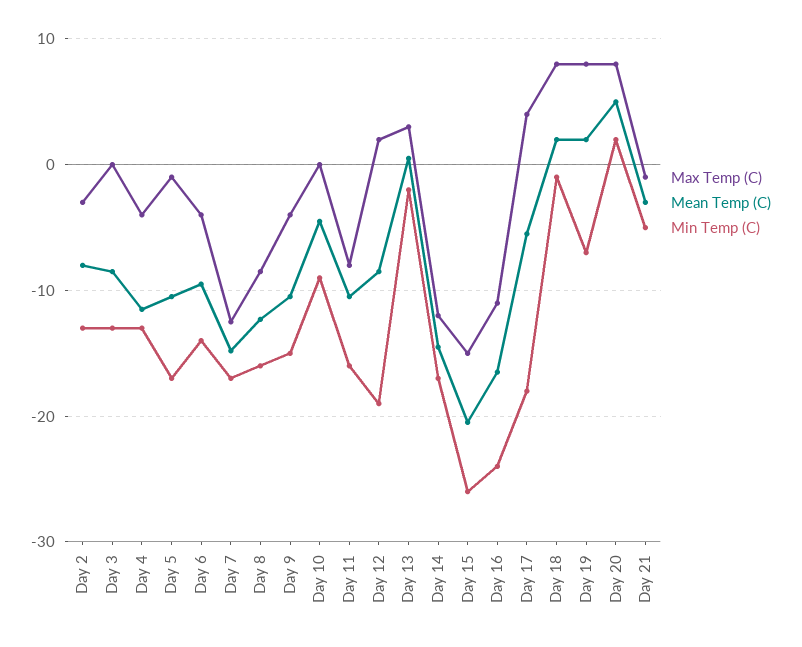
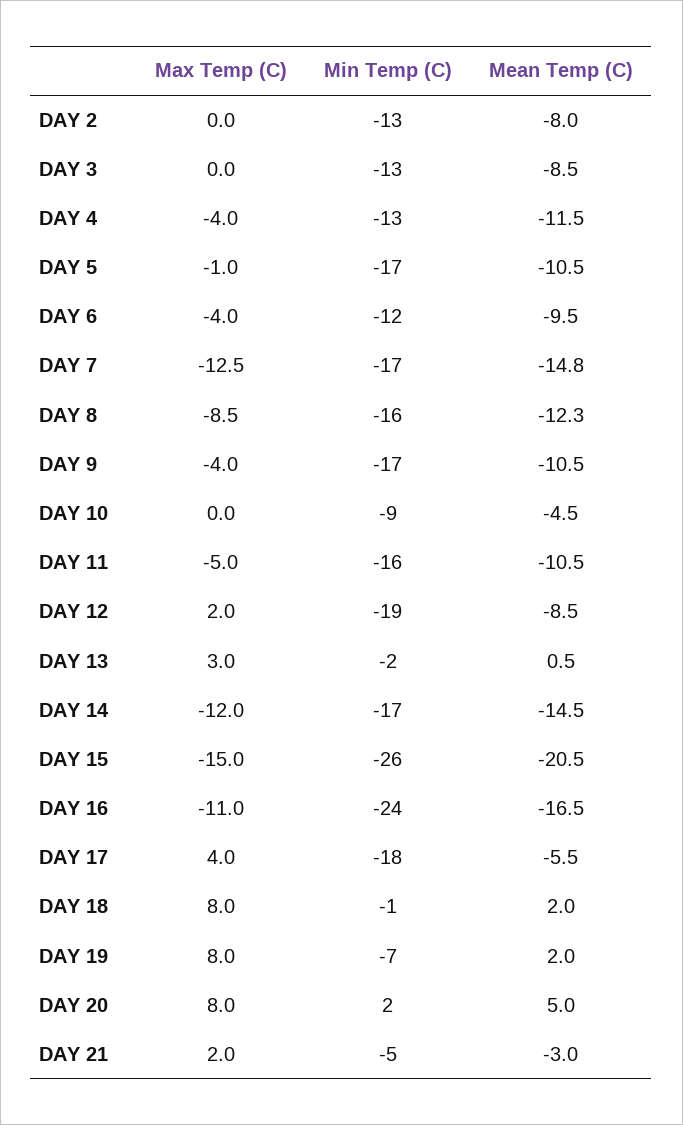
Max Temp (C), Day 2: -3 -> 0
Min Temp (C), Day 6: -14 -> -12
Min Temp (C), Day 9: -15 -> -17
Max Temp (C), Day 11: -8 -> -5
Max Temp (C), Day 21: -1 -> 2

